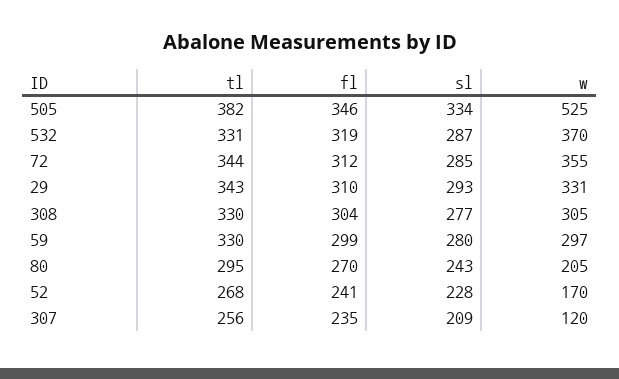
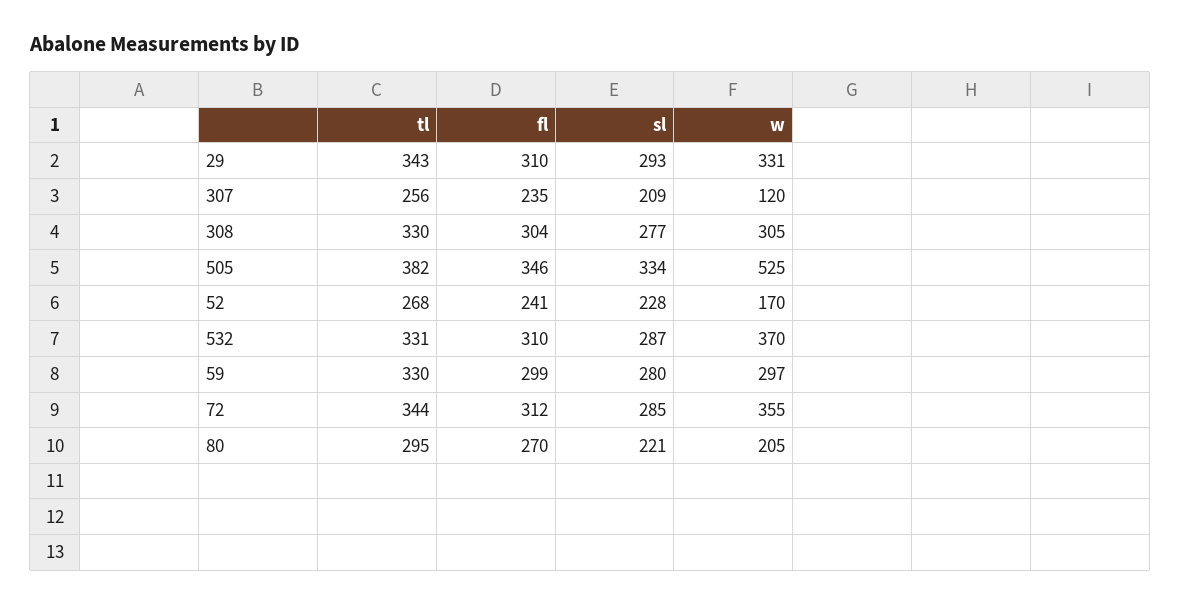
fl, 532: 319 -> 310
sl, 80: 243 -> 221

